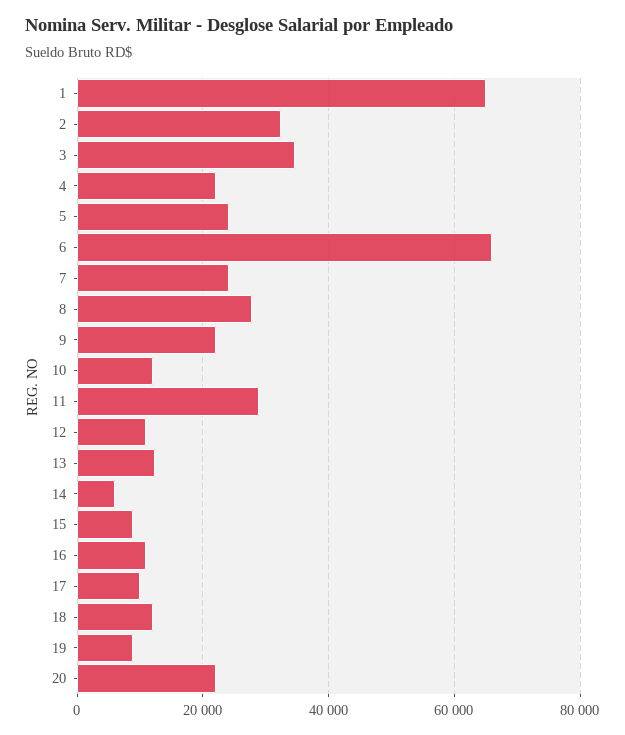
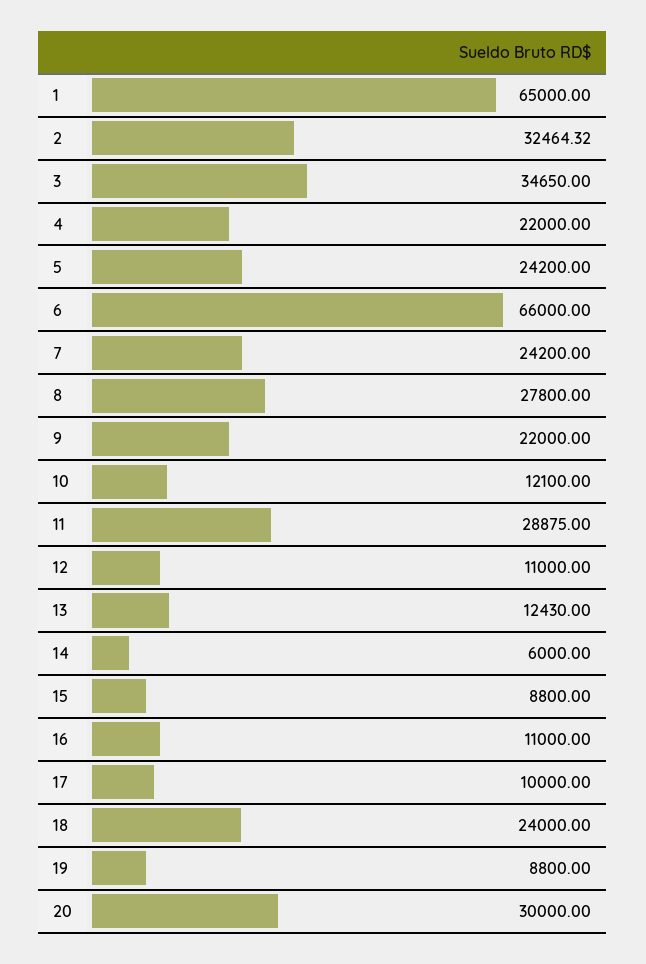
18: 12000 -> 24000
20: 22000 -> 30000

